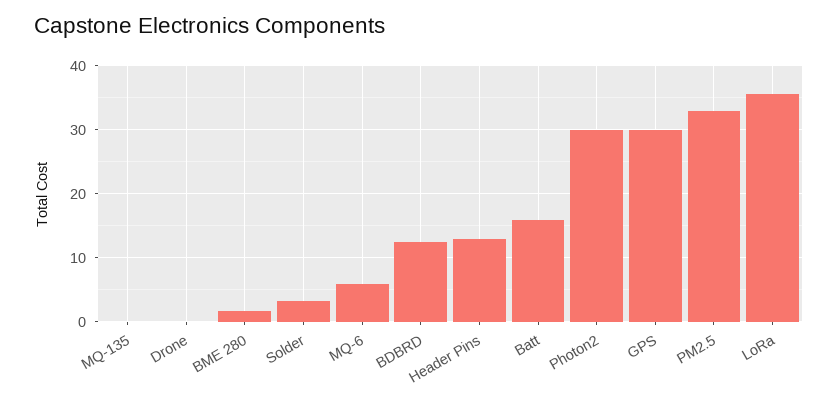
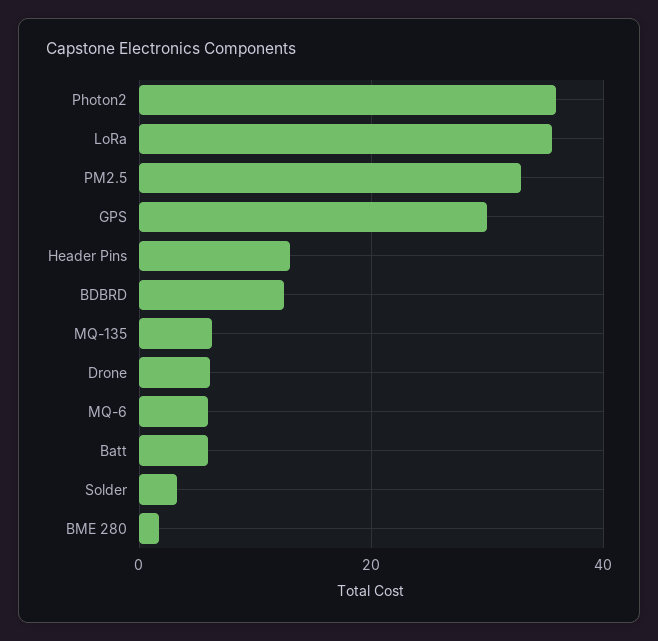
MQ-135: 0 -> 6
Drone: 0 -> 6
Batt: 16 -> 6
Photon2: 30 -> 36

